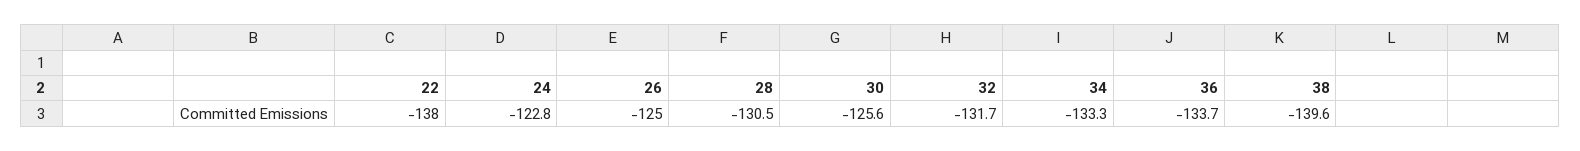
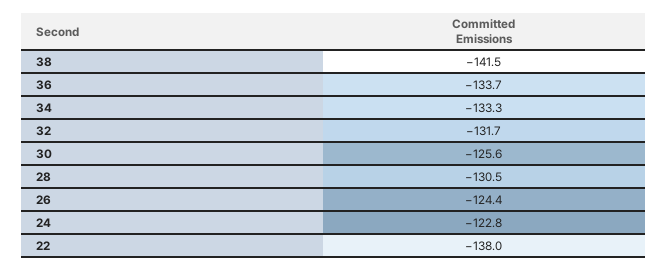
26: -125 -> -124.4
38: -139.6 -> -141.5

